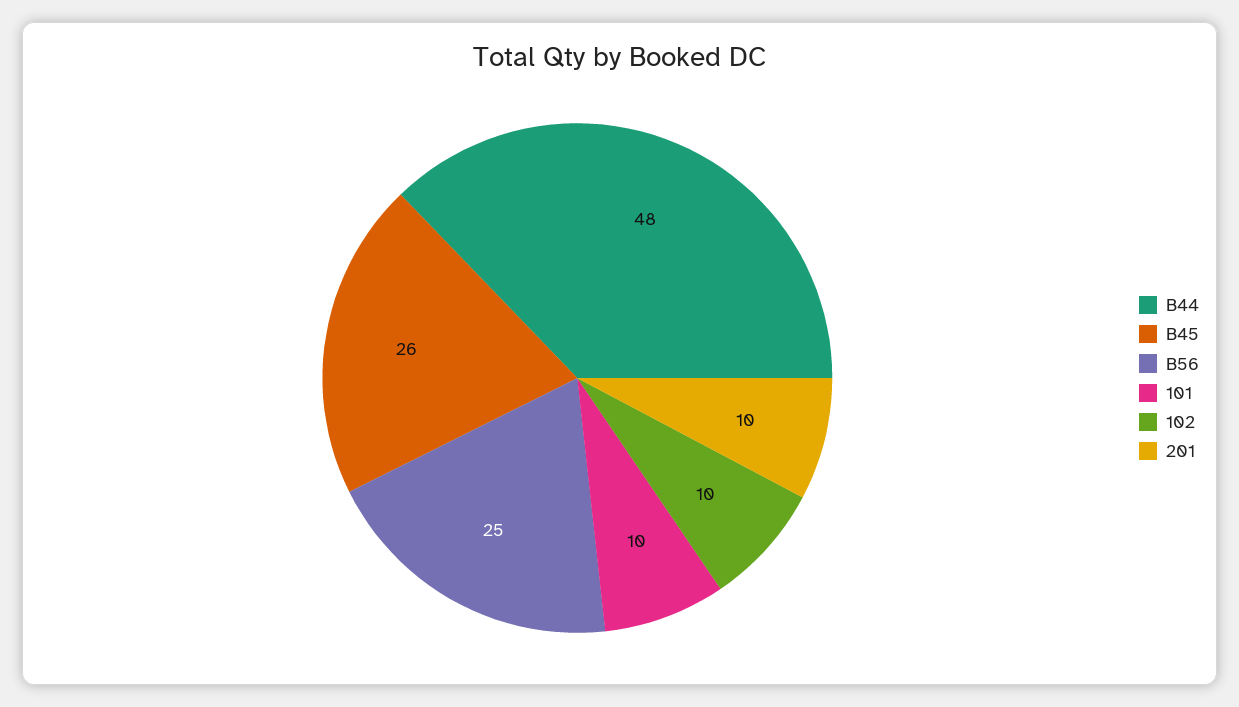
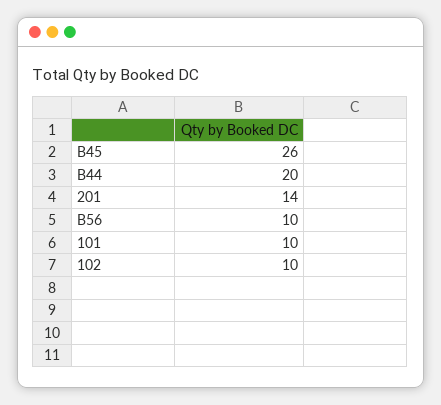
B44: 48 -> 20
B56: 25 -> 10
201: 10 -> 14

